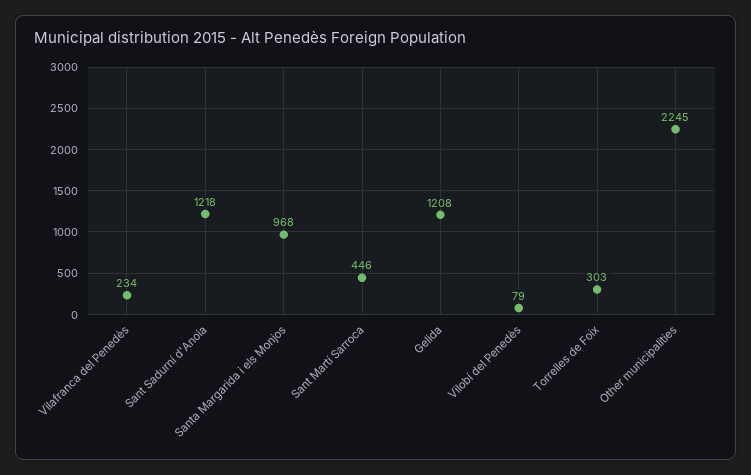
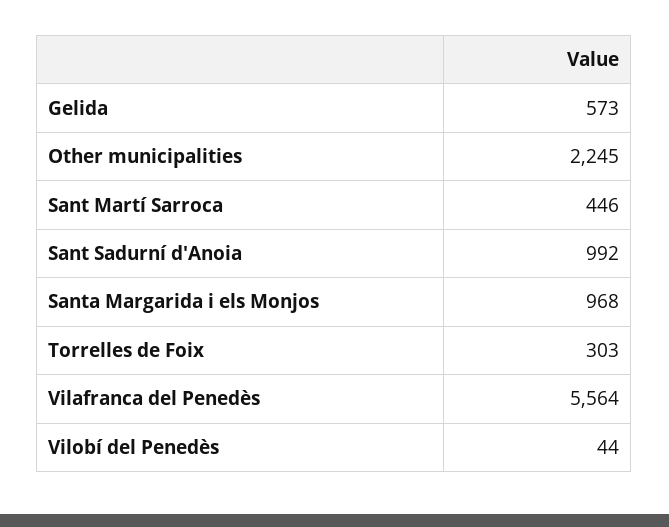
Vilafranca del Penedès: 234 -> 5564
Sant Sadurní d'Anoia: 1218 -> 992
Gelida: 1208 -> 573
Vilobí del Penedès: 79 -> 44

